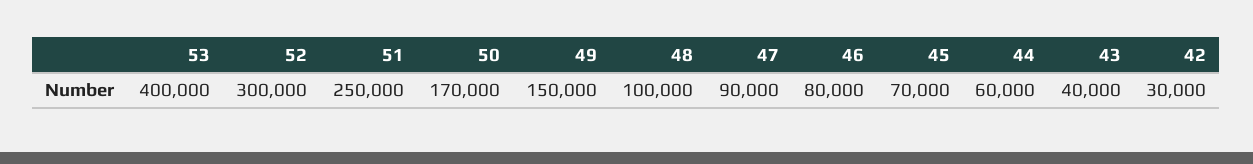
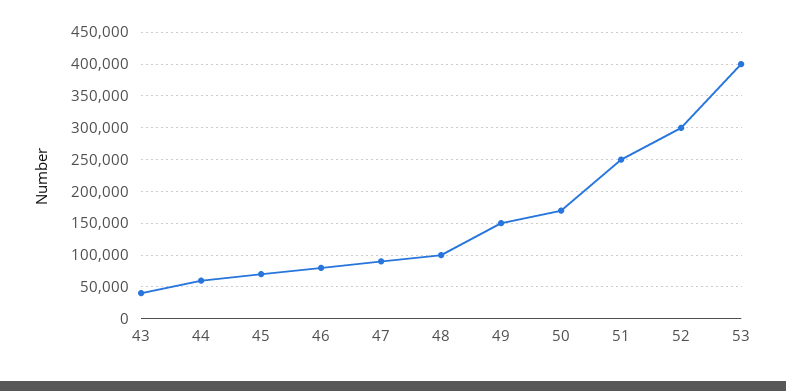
42: 30000 -> none

